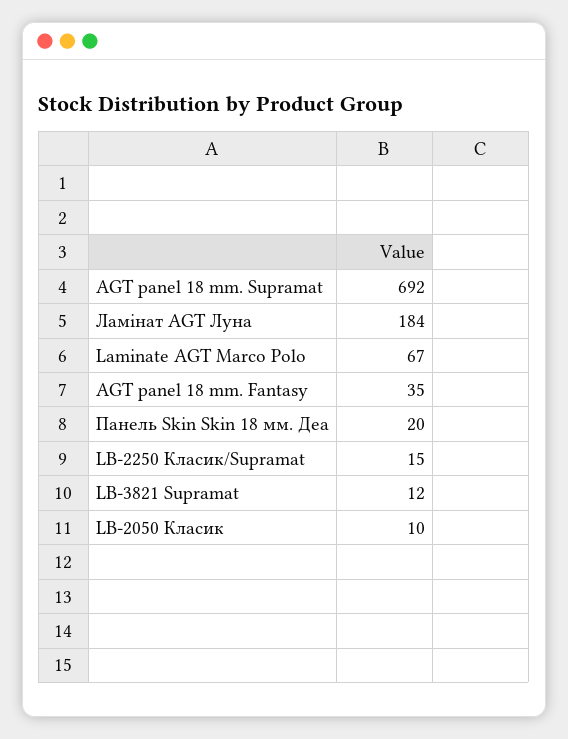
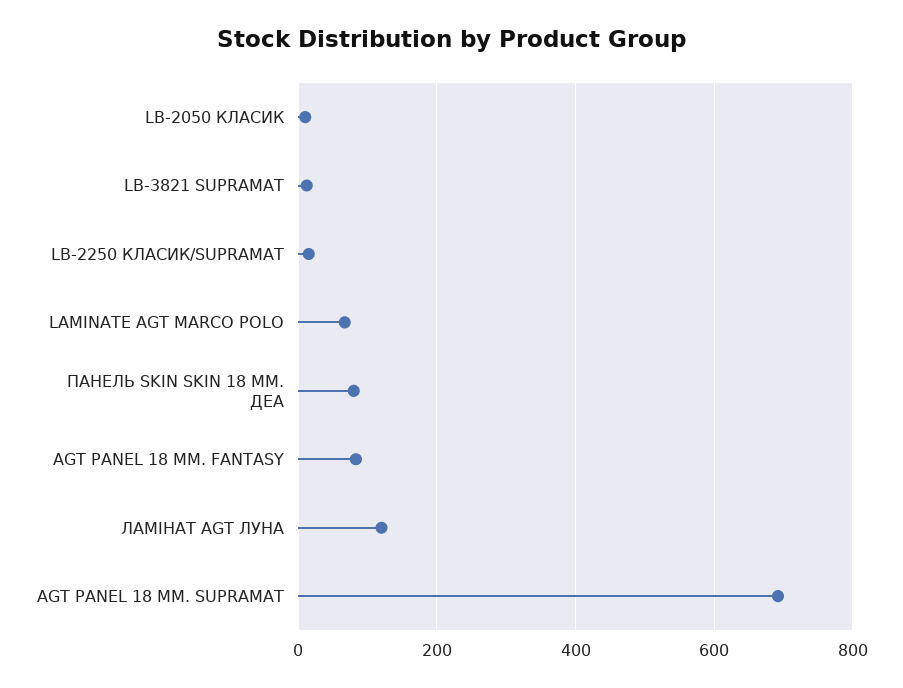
Ламінат AGT Луна: 184 -> 120
AGT panel 18 mm. Fantasy: 35 -> 80
Панель Skin Skin 18 мм. Деа: 20 -> 80

